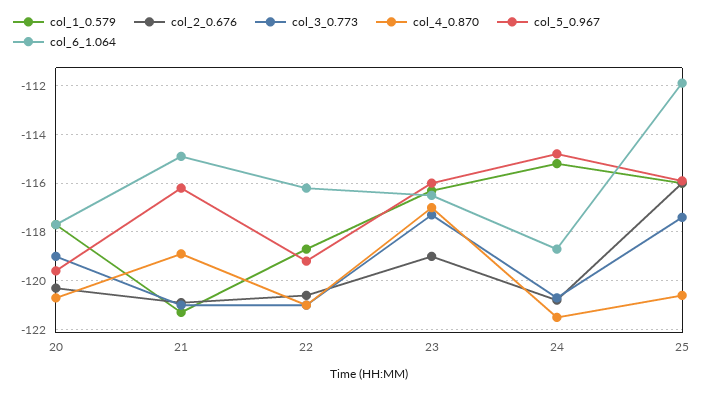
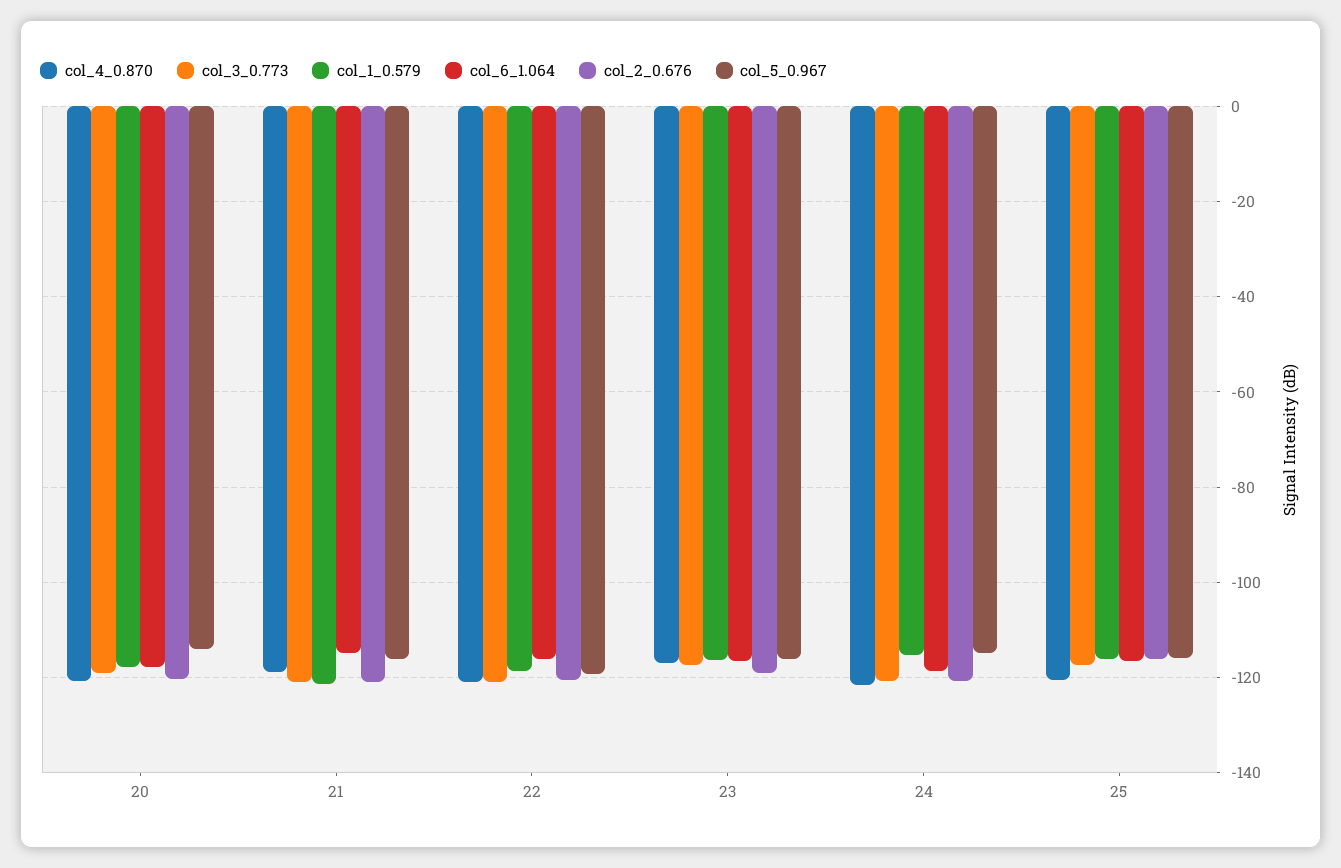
col_5_0.967, 20: -119.5 -> -114
col_6_1.064, 25: -112 -> -116

